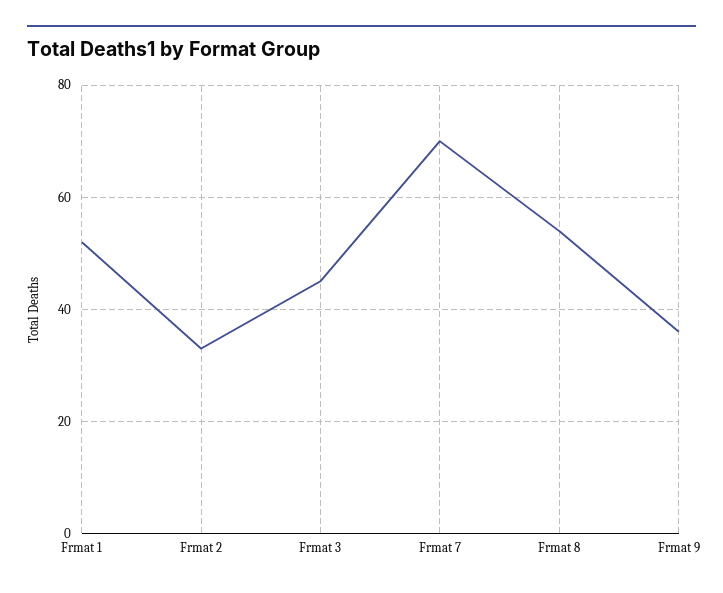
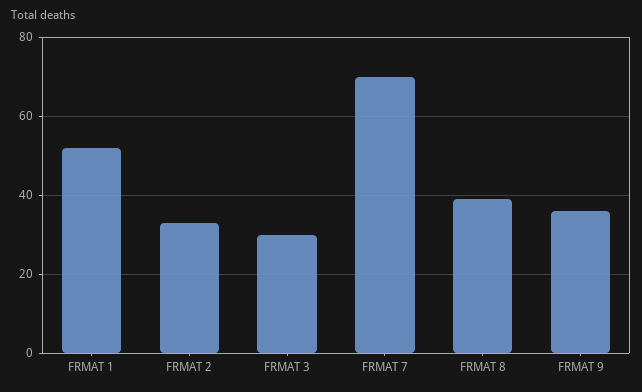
Frmat 3: 45 -> 30
Frmat 8: 55 -> 40

